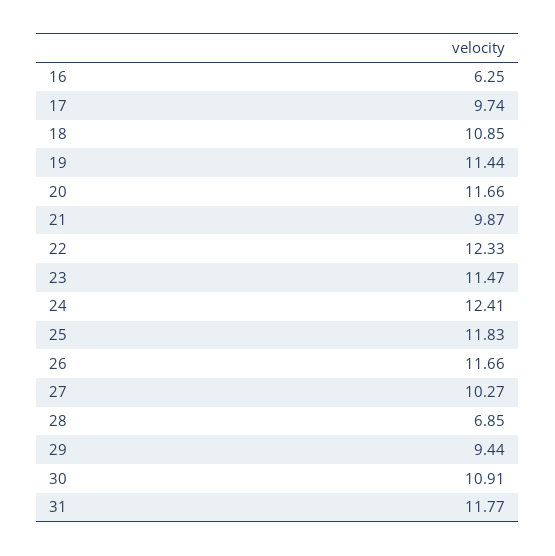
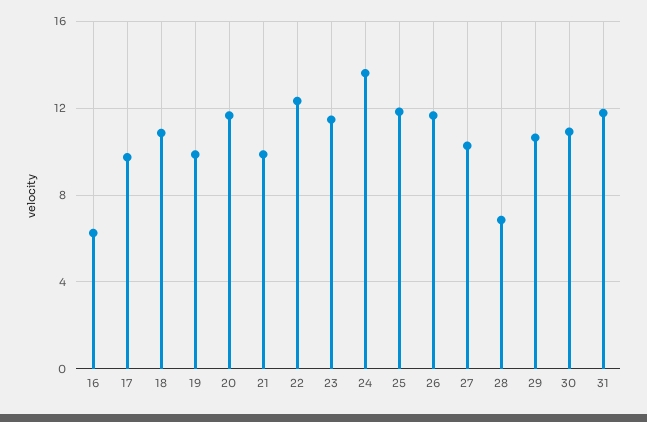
19: 11.44 -> 10
24: 12.41 -> 13.5
29: 9.44 -> 10.5

